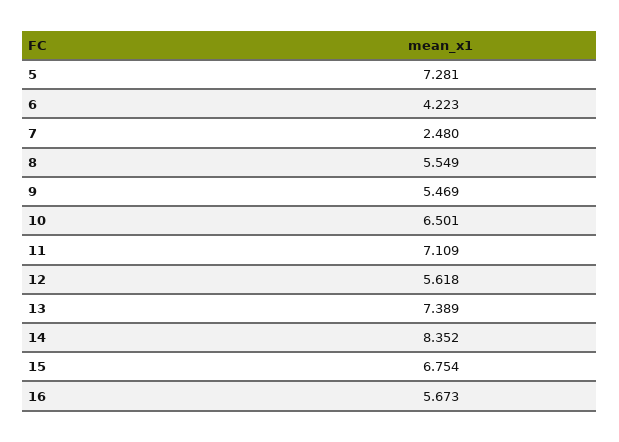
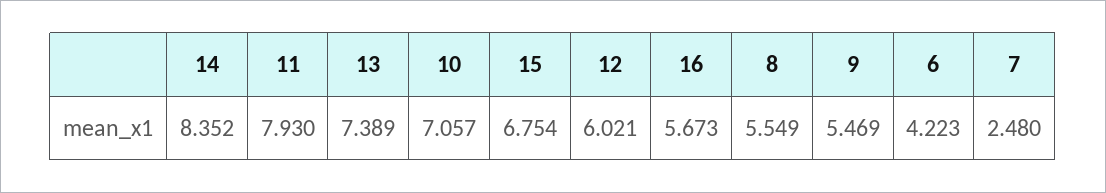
5: 7.281 -> none
10: 6.501 -> 7.057
11: 7.109 -> 7.93
12: 5.618 -> 6.021

